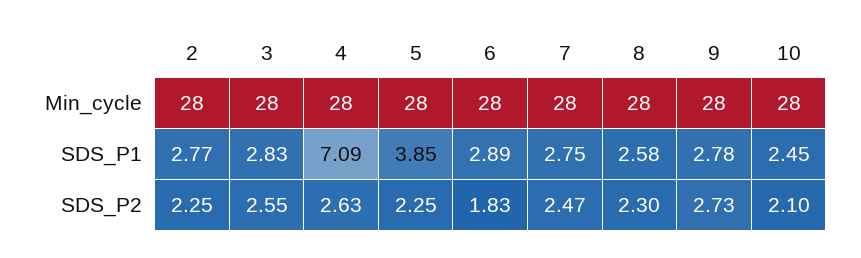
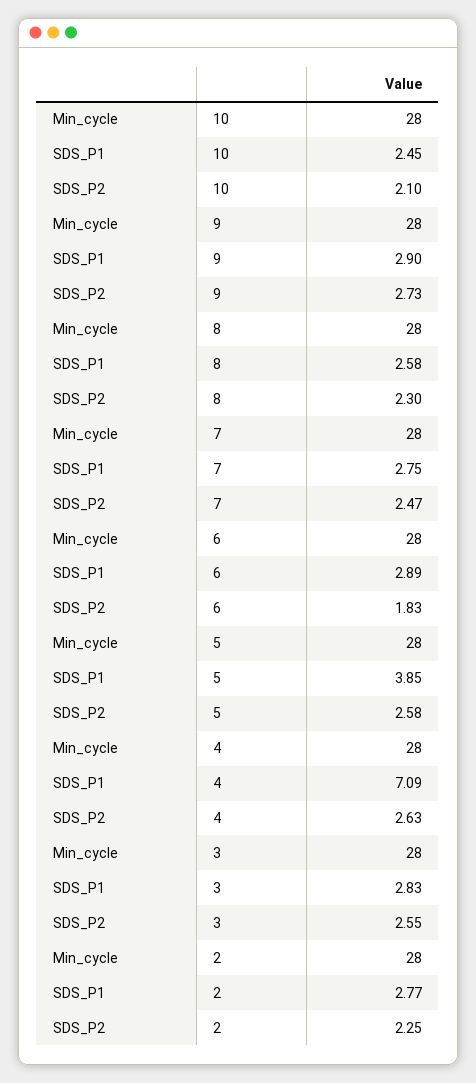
9, SDS_P1: 2.78 -> 2.9
5, SDS_P2: 2.25 -> 2.58

